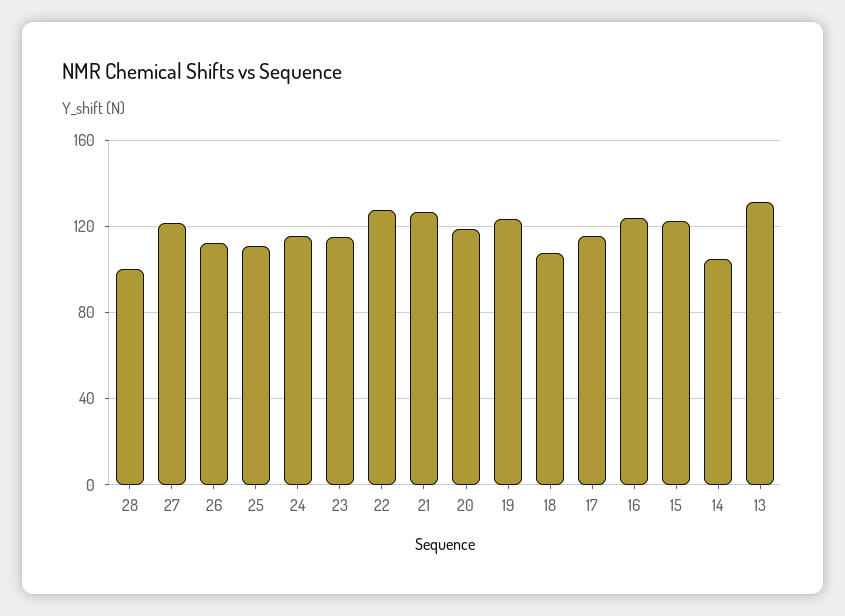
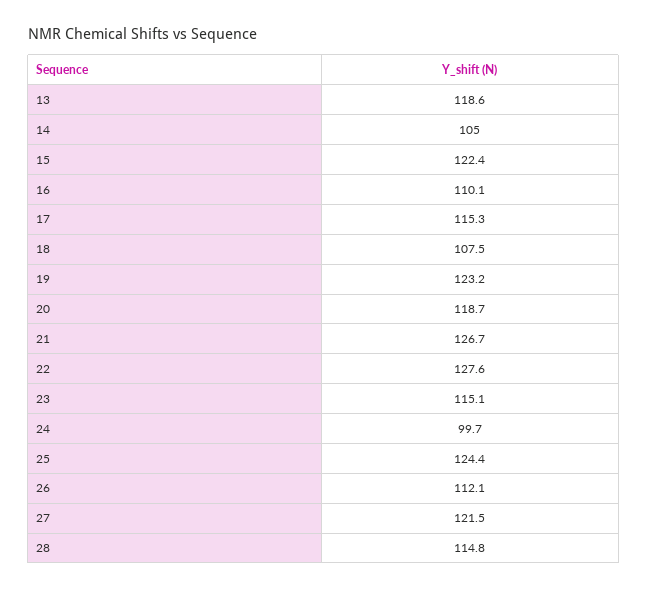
28: 100 -> 114.8
25: 110 -> 124.4
24: 115 -> 99.7
16: 125 -> 110.1
13: 130 -> 118.6

